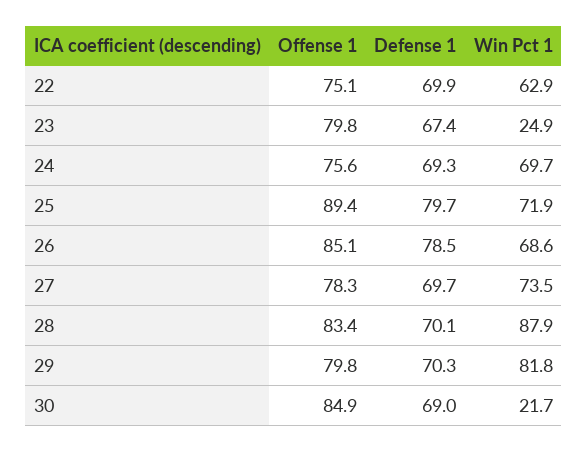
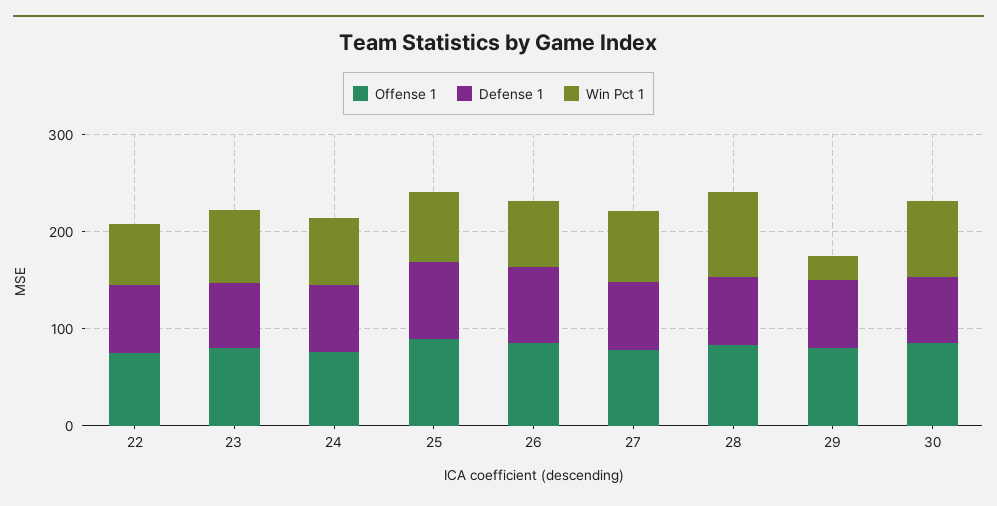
Win Pct 1, 23: 24.9 -> 80
Win Pct 1, 29: 81.8 -> 20
Win Pct 1, 30: 21.7 -> 80

